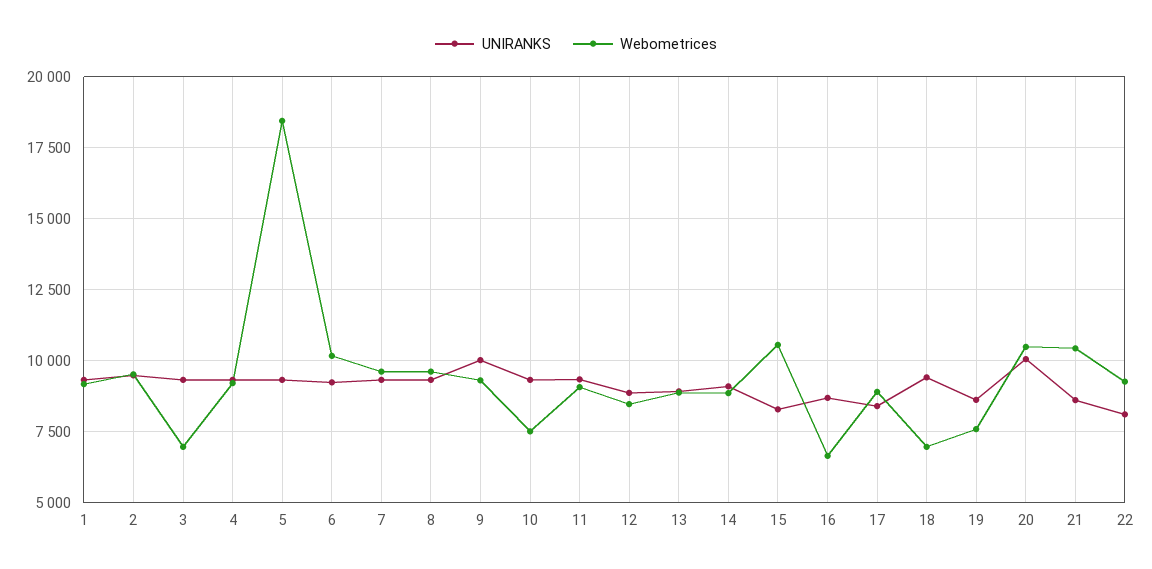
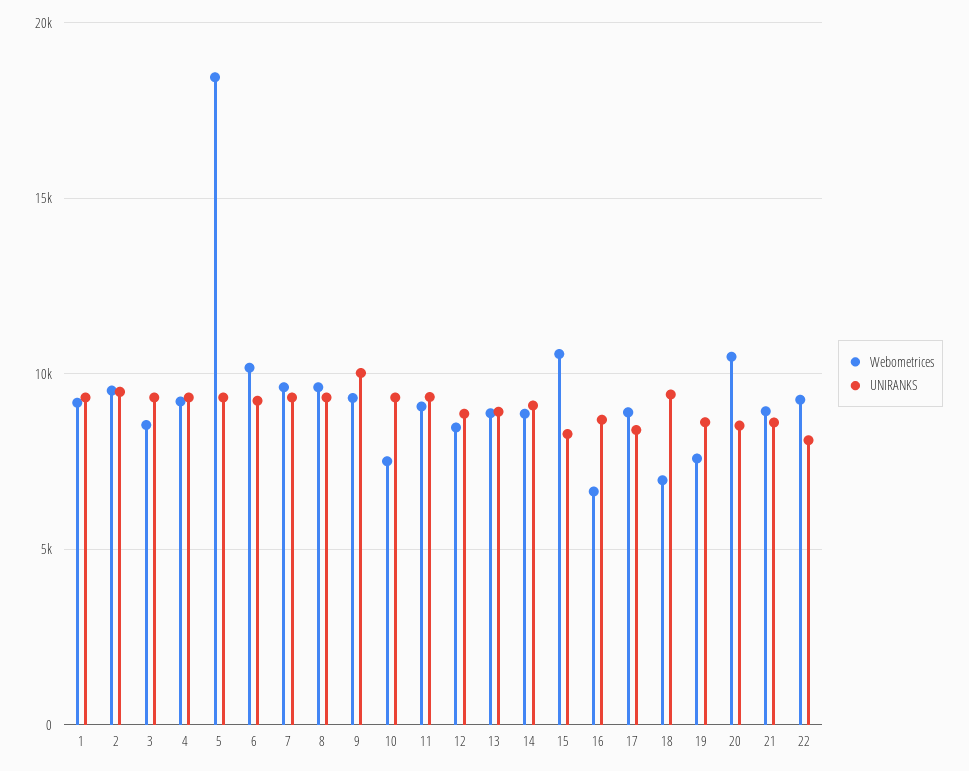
Webometrices, 3: 7000 -> 8500
UNIRANKS, 20: 10000 -> 8500
Webometrices, 21: 10500 -> 9000

